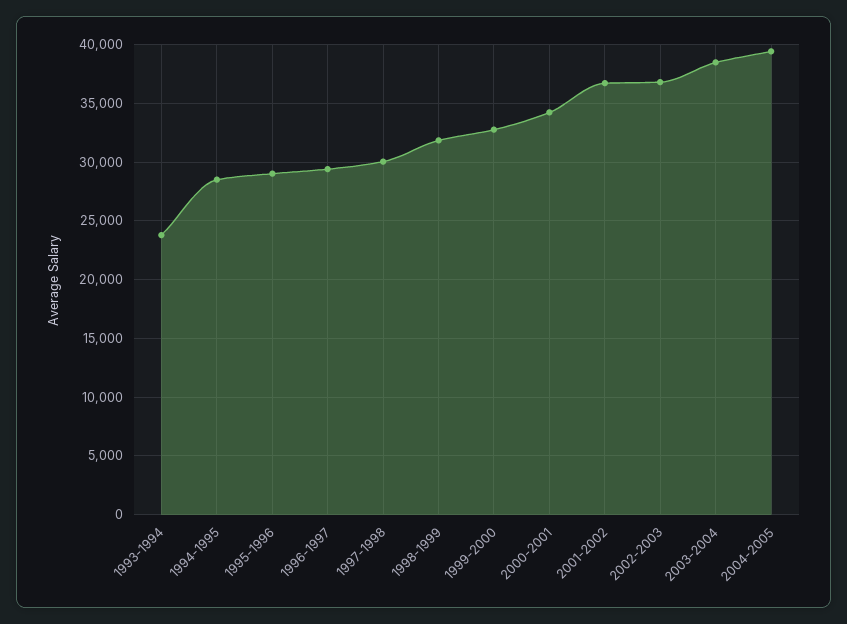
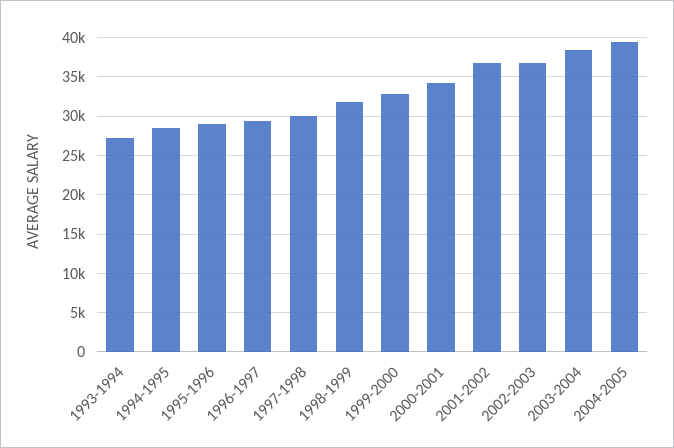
1993-1994: 24000 -> 27000

